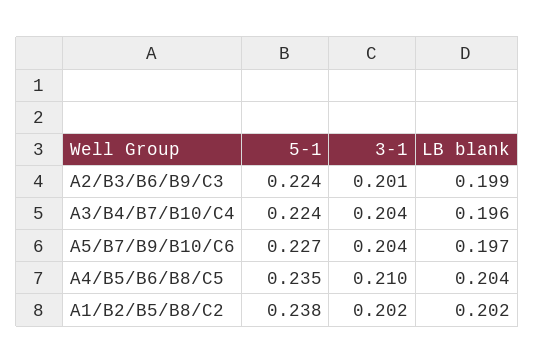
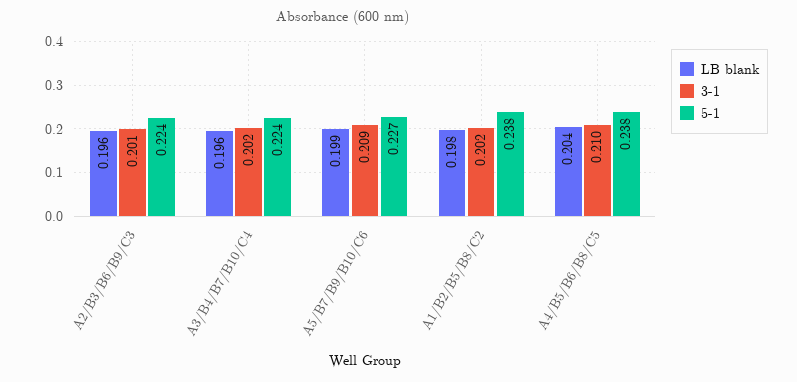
LB blank, A2/B3/B6/B9/C3: 0.199 -> 0.196
3-1, A3/B4/B7/B10/C4: 0.204 -> 0.202
3-1, A5/B7/B9/B10/C6: 0.204 -> 0.209
LB blank, A5/B7/B9/B10/C6: 0.197 -> 0.199
5-1, A4/B5/B6/B8/C5: 0.235 -> 0.238
LB blank, A1/B2/B5/B8/C2: 0.202 -> 0.198

